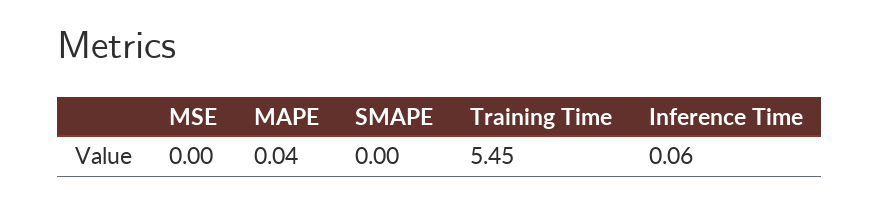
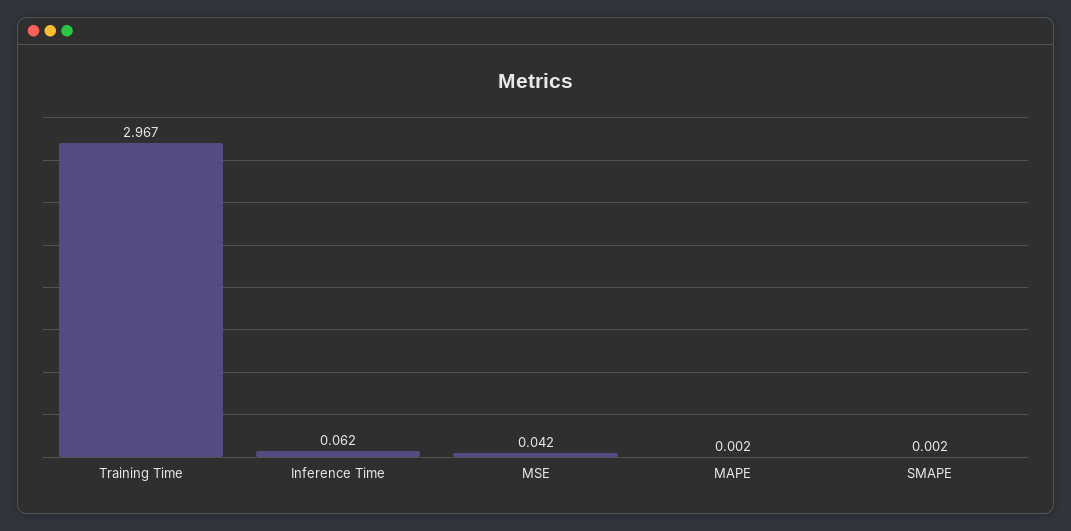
MSE: 0 -> 0.042
MAPE: 0.04 -> 0.002
Training Time: 5.45 -> 2.967

